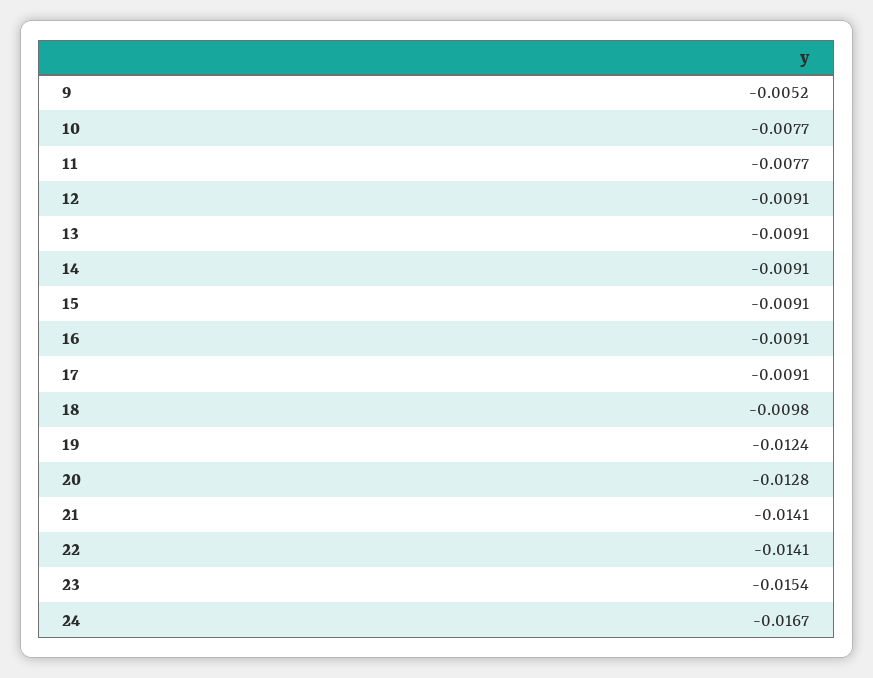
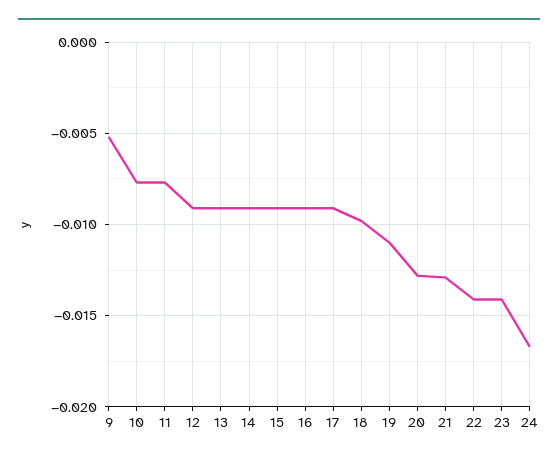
19: -0.0124 -> -0.011
21: -0.0141 -> -0.013
23: -0.0154 -> -0.014

